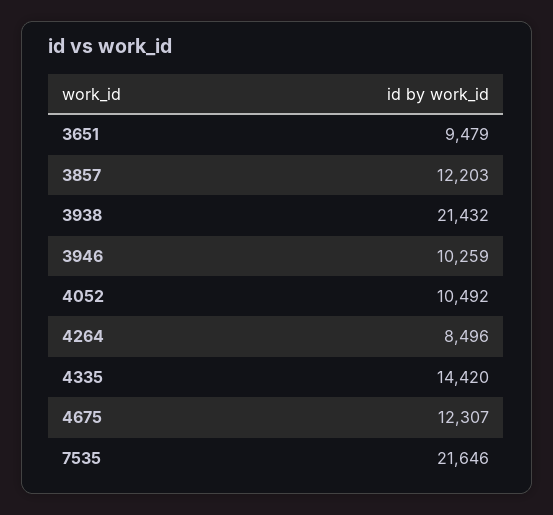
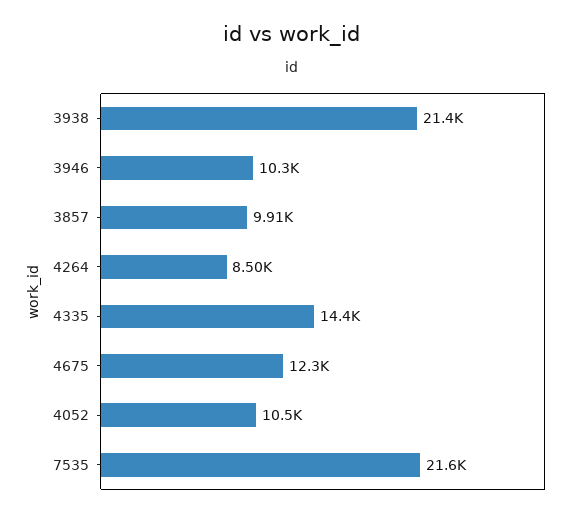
3651: 9479 -> none
3857: 12203 -> 9910

